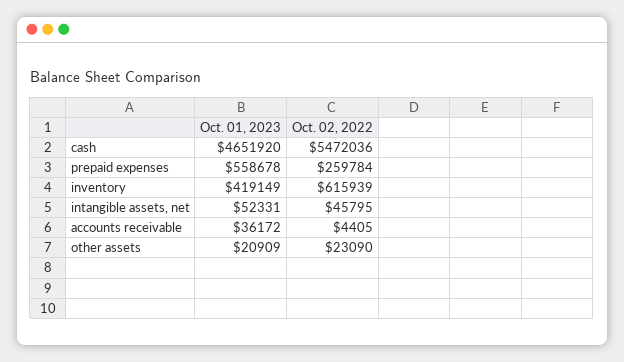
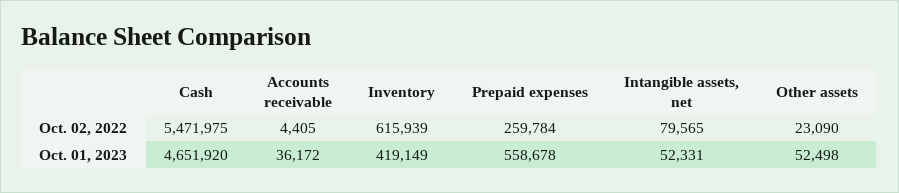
Oct. 02, 2022, cash: 5472036 -> 5471975
Oct. 02, 2022, intangible assets, net: 45795 -> 79565
Oct. 01, 2023, other assets: 20909 -> 52498

